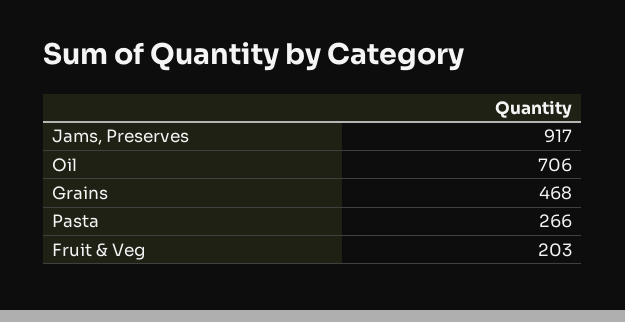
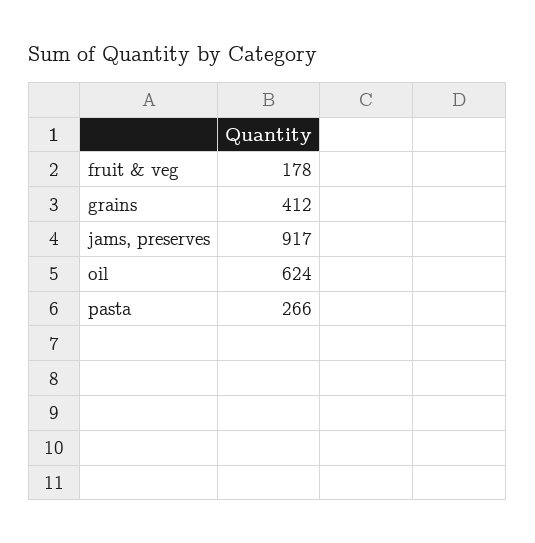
Oil: 706 -> 624
Grains: 468 -> 412
Fruit & Veg: 203 -> 178

